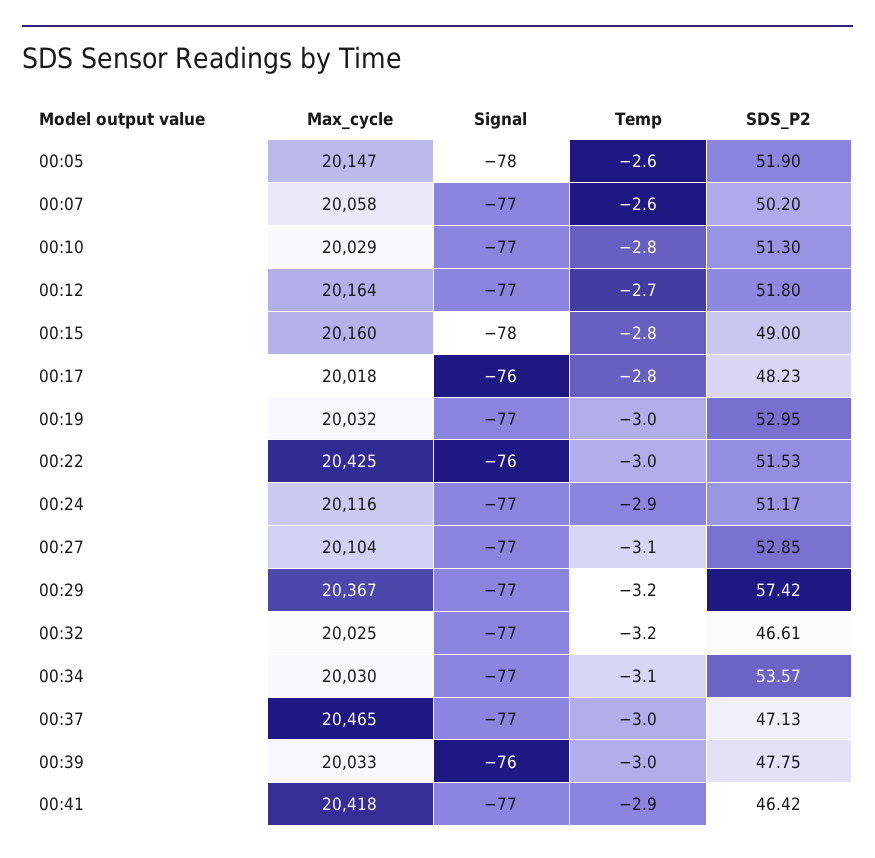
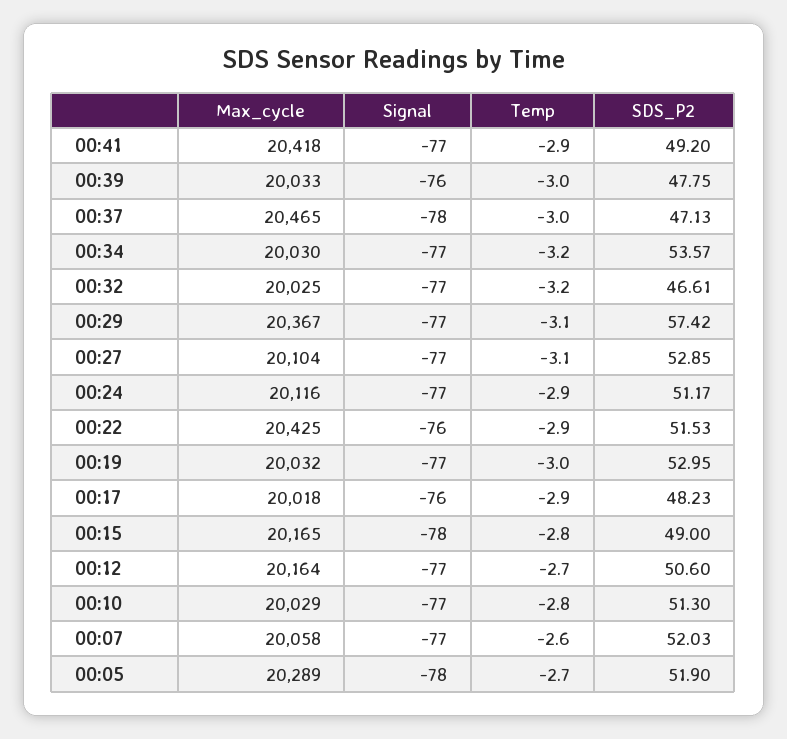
Max_cycle, 00:05: 20147 -> 20289
Temp, 00:05: -2.6 -> -2.7
SDS_P2, 00:07: 50.2 -> 52.03
SDS_P2, 00:12: 51.8 -> 50.6
Max_cycle, 00:15: 20160 -> 20165
Temp, 00:17: -2.8 -> -2.9
Temp, 00:22: -3 -> -2.9
Temp, 00:29: -3.2 -> -3.1
Temp, 00:34: -3.1 -> -3.2
Signal, 00:37: -77 -> -78
SDS_P2, 00:41: 46.42 -> 49.2

